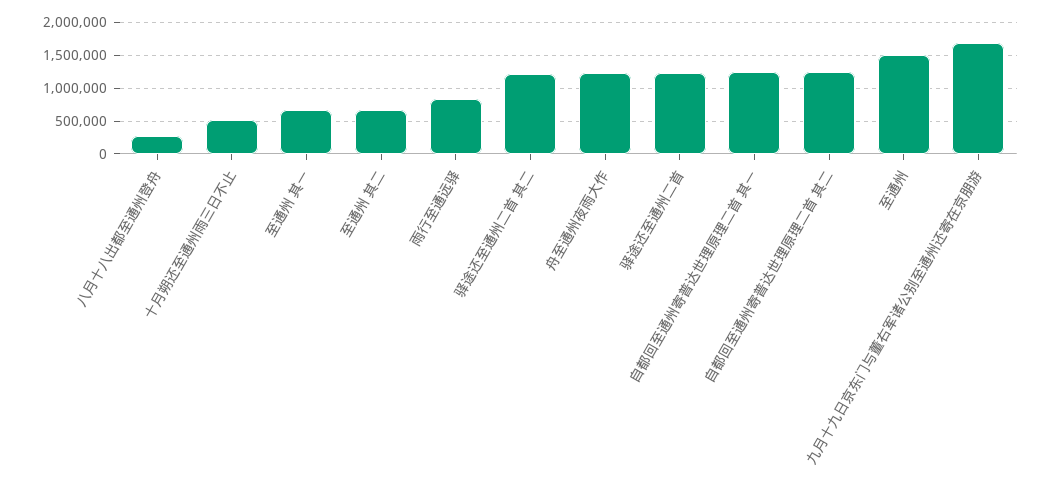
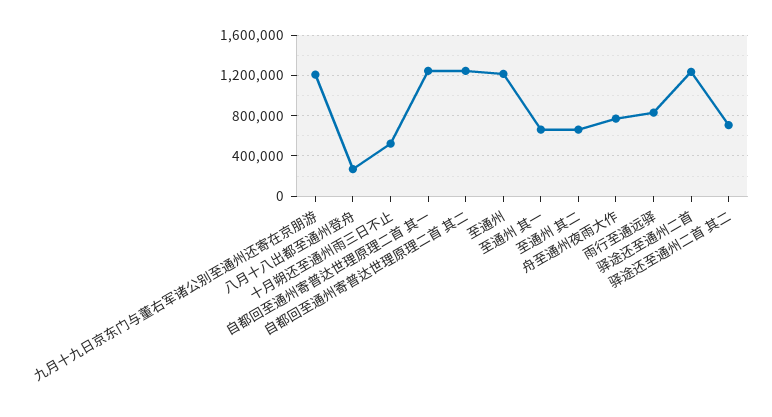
驿途还至通州二首 其二: 1200000 -> 700000
舟至通州夜雨大作: 1200000 -> 800000
至通州: 1500000 -> 1200000
九月十九日京东门与董右军诸公别至通州还寄在京朋游: 1700000 -> 1200000

